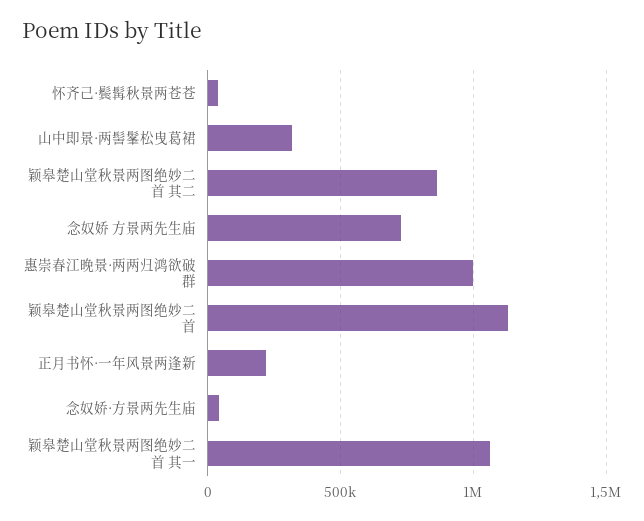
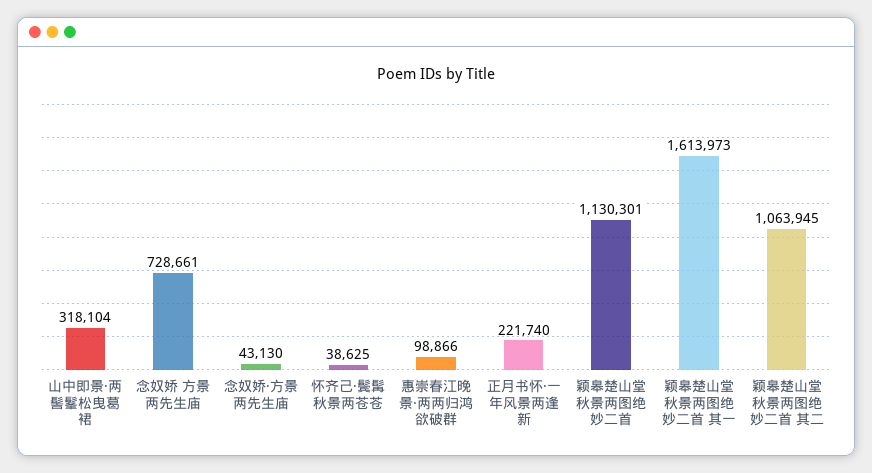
颖皋楚山堂秋景两图绝妙二首 其二: 850000 -> 1063945
惠崇春江晚景·两两归鸿欲破群: 1000000 -> 98866
颖皋楚山堂秋景两图绝妙二首 其一: 1050000 -> 1613973

